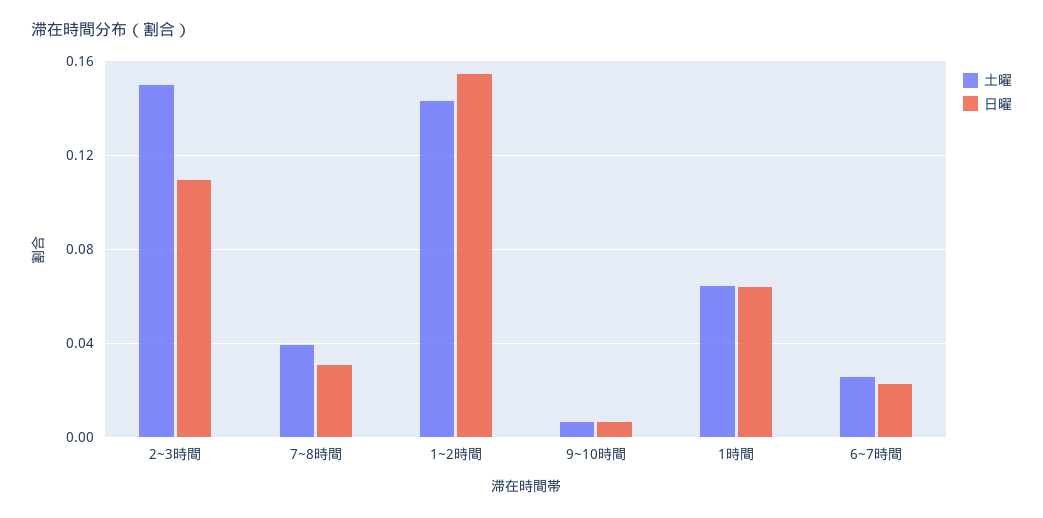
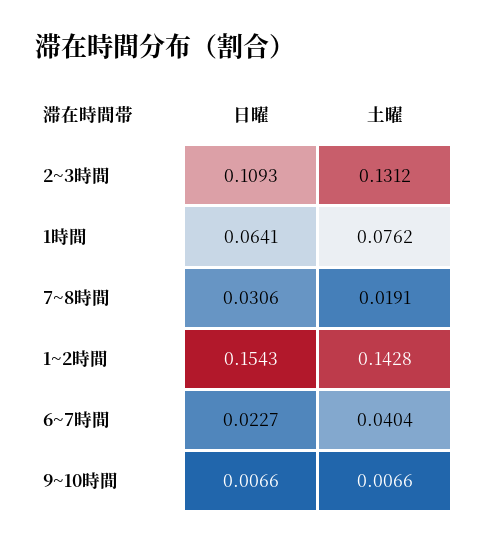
土曜, 2~3時間: 0.15 -> 0.1312
土曜, 7~8時間: 0.04 -> 0.0191
土曜, 1時間: 0.065 -> 0.0762
土曜, 6~7時間: 0.025 -> 0.0404

